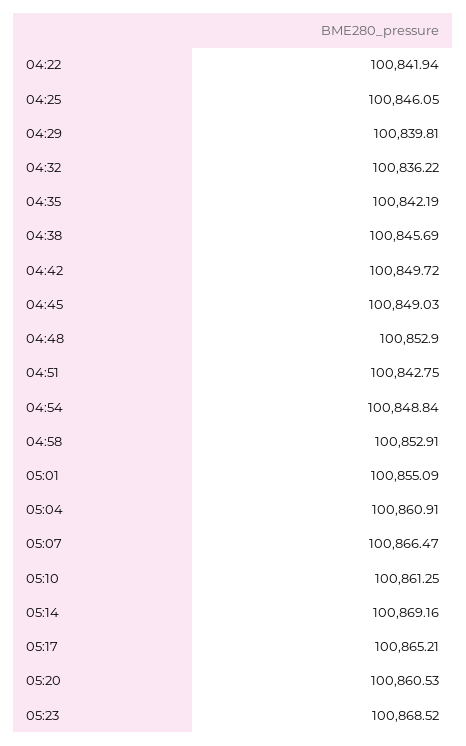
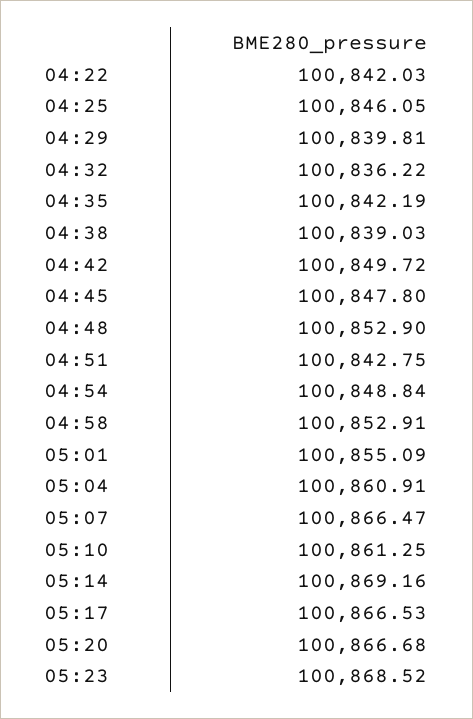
04:22: 100841.94 -> 100842.03
04:38: 100845.69 -> 100839.03
04:45: 100849.03 -> 100847.8
05:17: 100865.21 -> 100866.53
05:20: 100860.53 -> 100866.68

